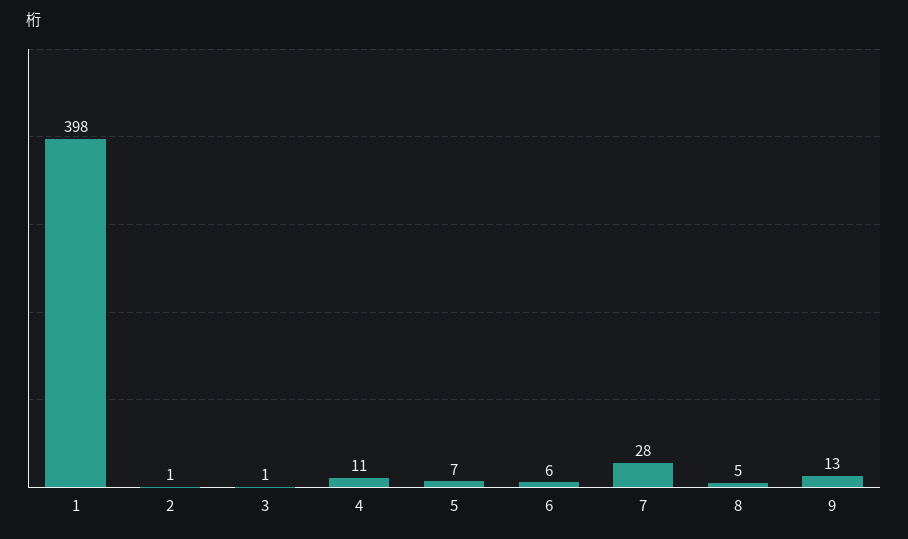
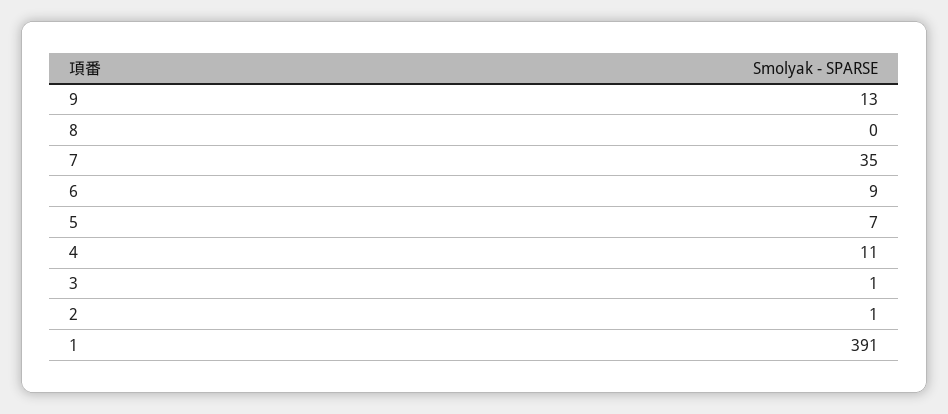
1: 398 -> 391
6: 6 -> 9
7: 28 -> 35
8: 5 -> 0

